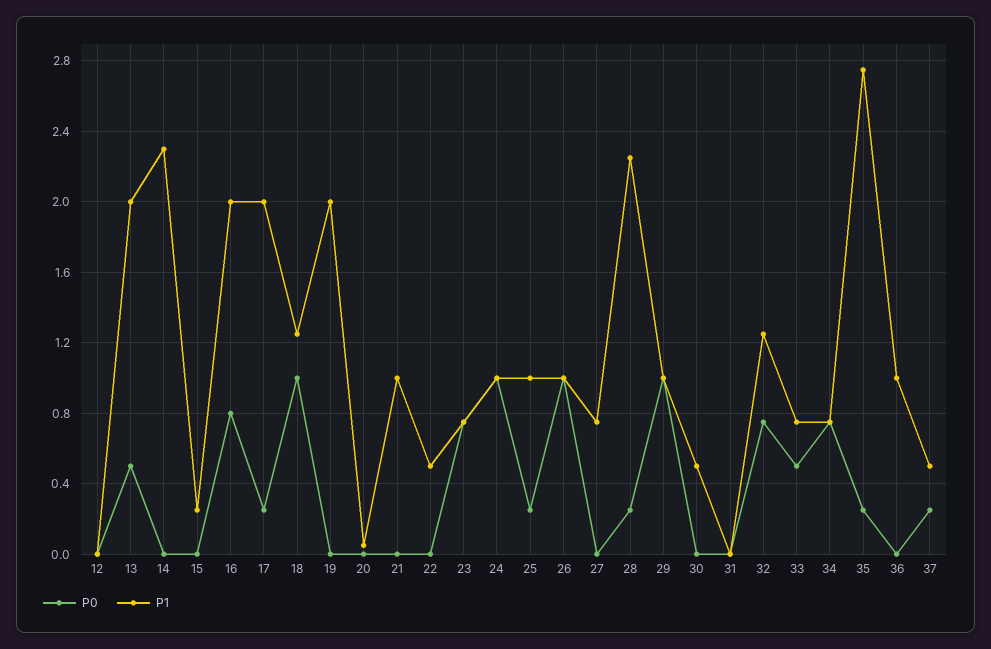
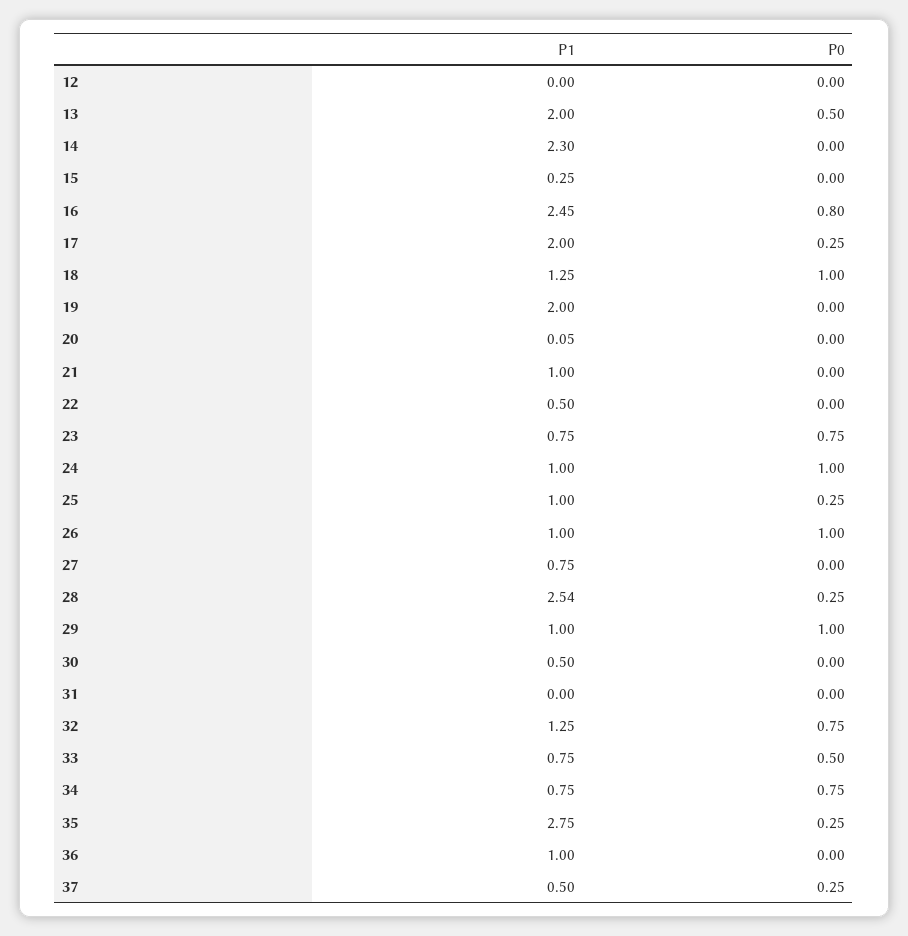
P1, 16: 2 -> 2.45
P1, 28: 2.25 -> 2.54

